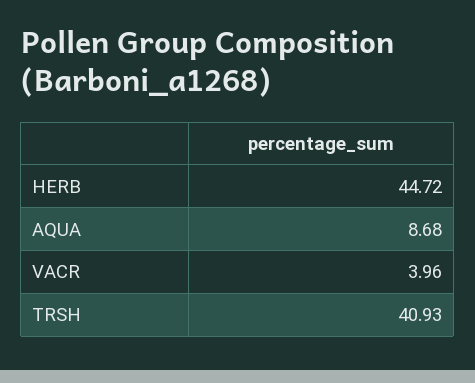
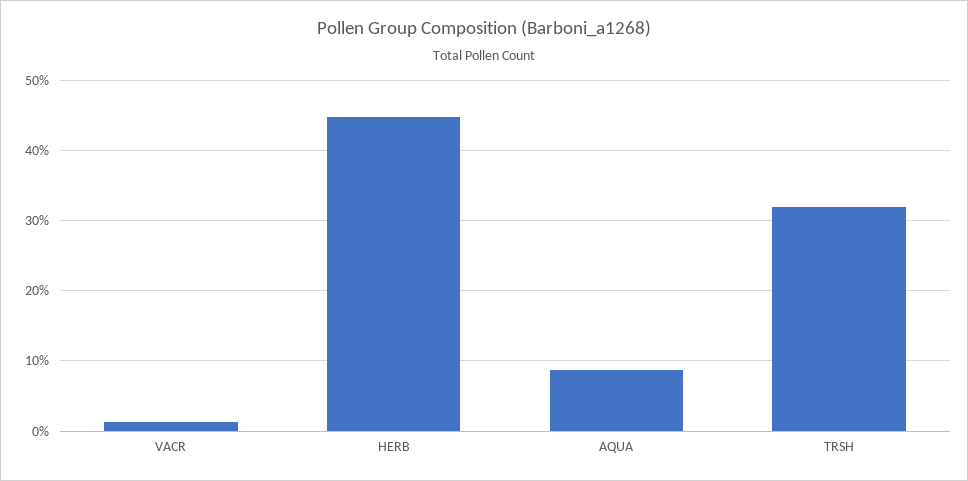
VACR: 3.96 -> 1
TRSH: 40.93 -> 32

